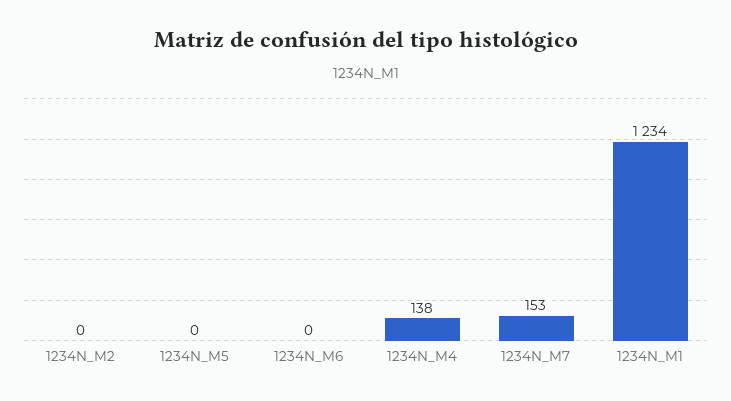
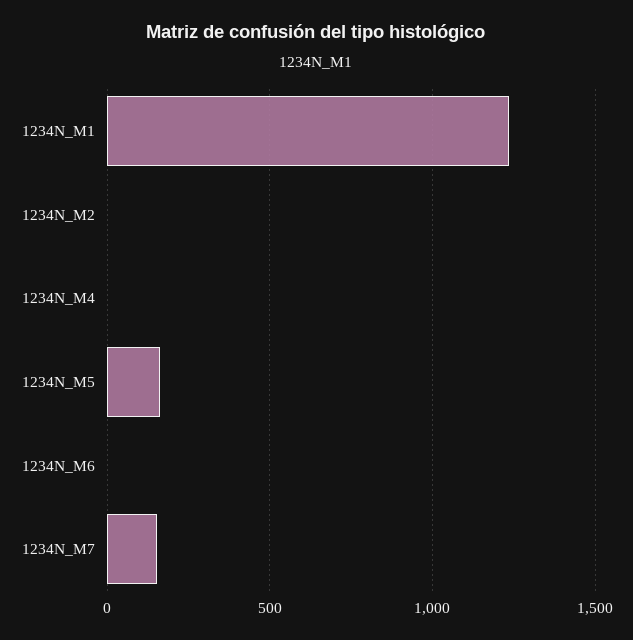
1234N_M5: 0 -> 150
1234N_M4: 138 -> 0

